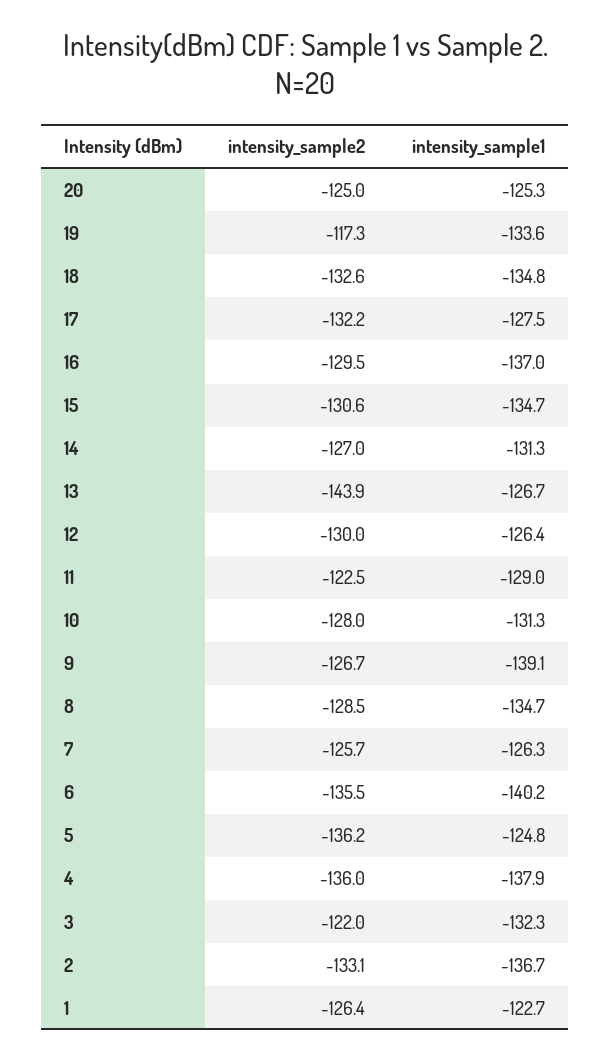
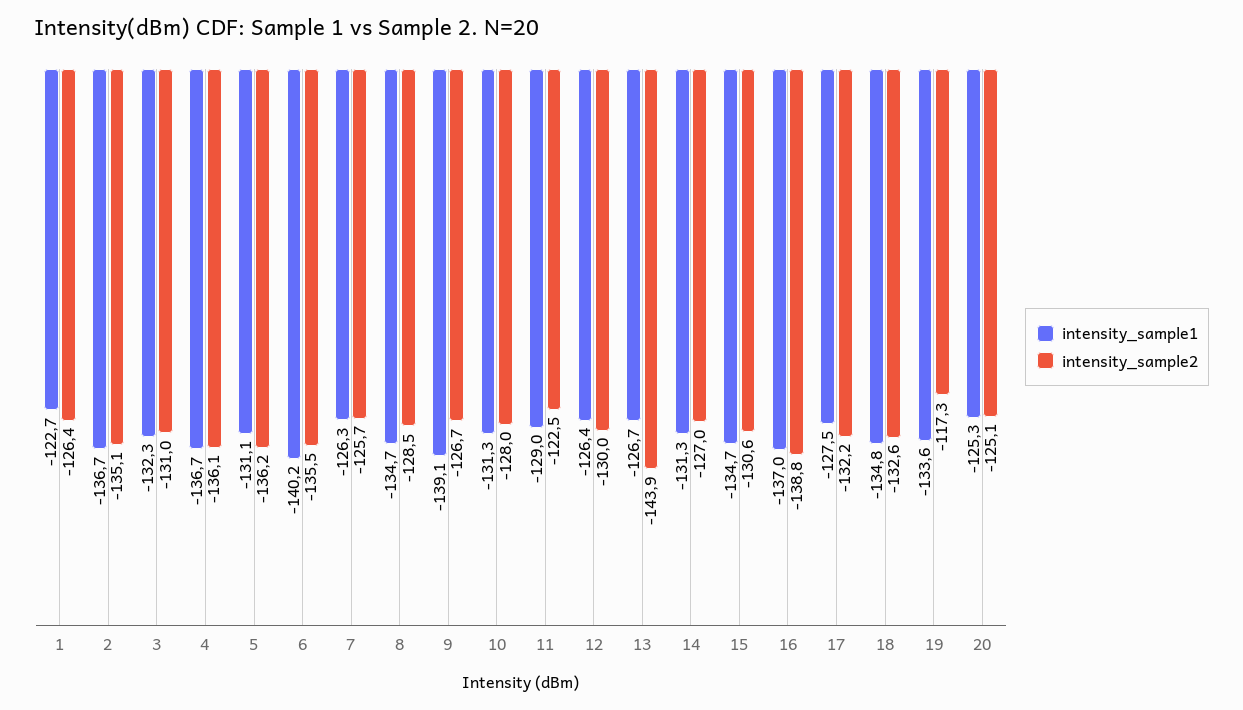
intensity_sample2, 20: -125 -> -125.1
intensity_sample2, 16: -129.5 -> -138.8
intensity_sample1, 5: -124.8 -> -131.1
intensity_sample2, 4: -136 -> -136.1
intensity_sample1, 4: -137.9 -> -136.7
intensity_sample2, 3: -122 -> -131
intensity_sample2, 2: -133.1 -> -135.1

